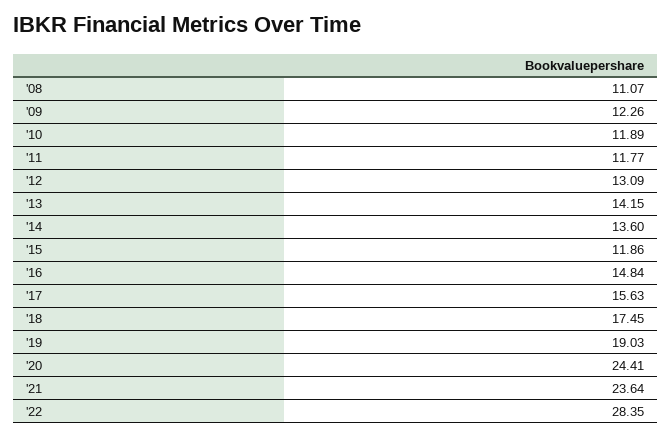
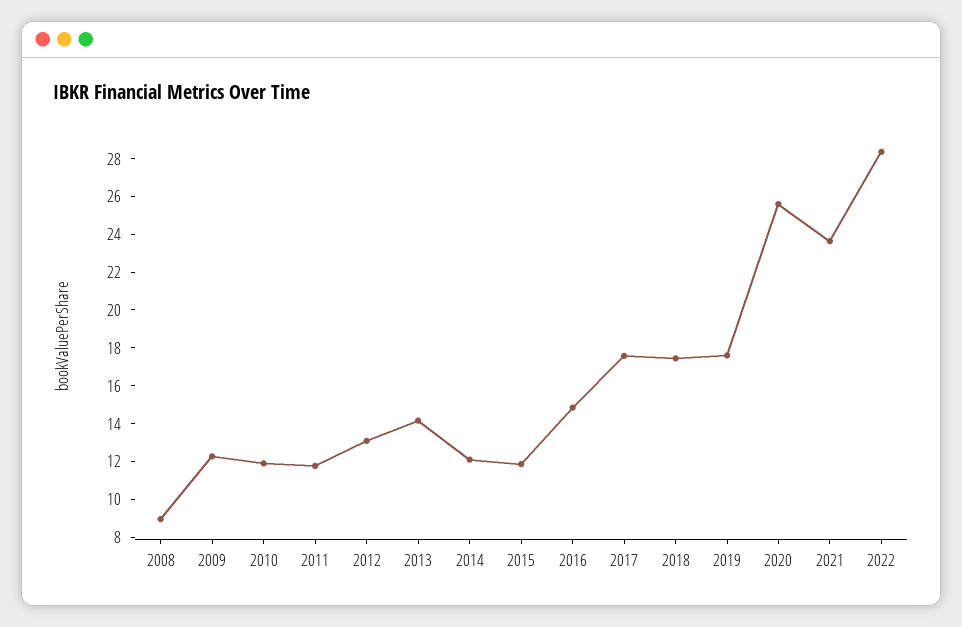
'08: 11.07 -> 9
'14: 13.6 -> 12
'17: 15.63 -> 17.5
'19: 19.03 -> 17.5
'20: 24.41 -> 25.5

